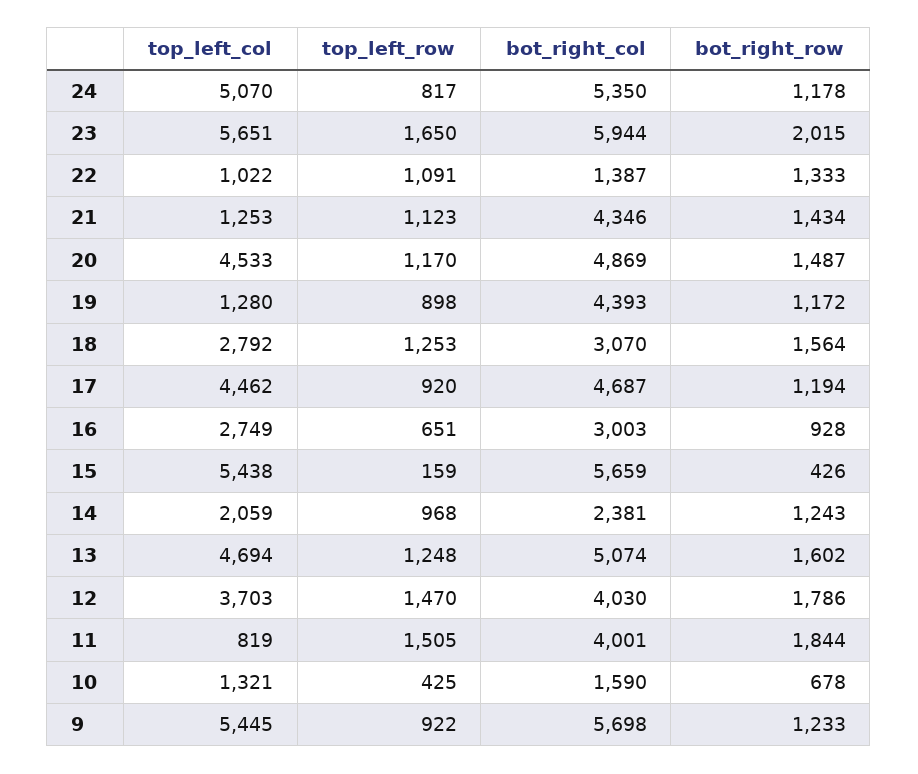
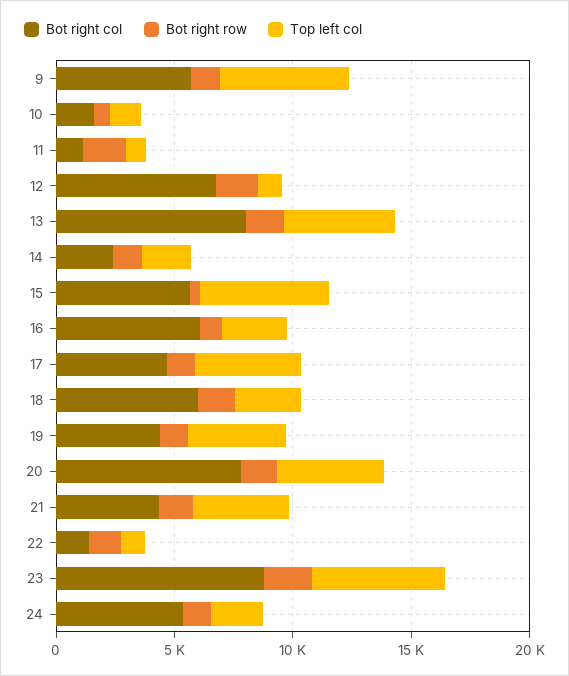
top_left_col, 24: 5070 -> 2000
top_left_row, 24: 817 -> none
top_left_row, 23: 1650 -> none
bot_right_col, 23: 5944 -> 9000
top_left_row, 22: 1091 -> none
top_left_col, 21: 1253 -> 4000
top_left_row, 21: 1123 -> none
top_left_row, 20: 1170 -> none
bot_right_col, 20: 4869 -> 8000
top_left_col, 19: 1280 -> 4000
top_left_row, 19: 898 -> none
top_left_row, 18: 1253 -> none
bot_right_col, 18: 3070 -> 6000
top_left_row, 17: 920 -> none
top_left_row, 16: 651 -> none
bot_right_col, 16: 3003 -> 6000
top_left_row, 15: 159 -> none
top_left_row, 14: 968 -> none
top_left_row, 13: 1248 -> none
bot_right_col, 13: 5074 -> 8000
top_left_col, 12: 3703 -> 1000
top_left_row, 12: 1470 -> none
bot_right_col, 12: 4030 -> 7000
top_left_row, 11: 1505 -> none
bot_right_col, 11: 4001 -> 1000
top_left_row, 10: 425 -> none
top_left_row, 9: 922 -> none

